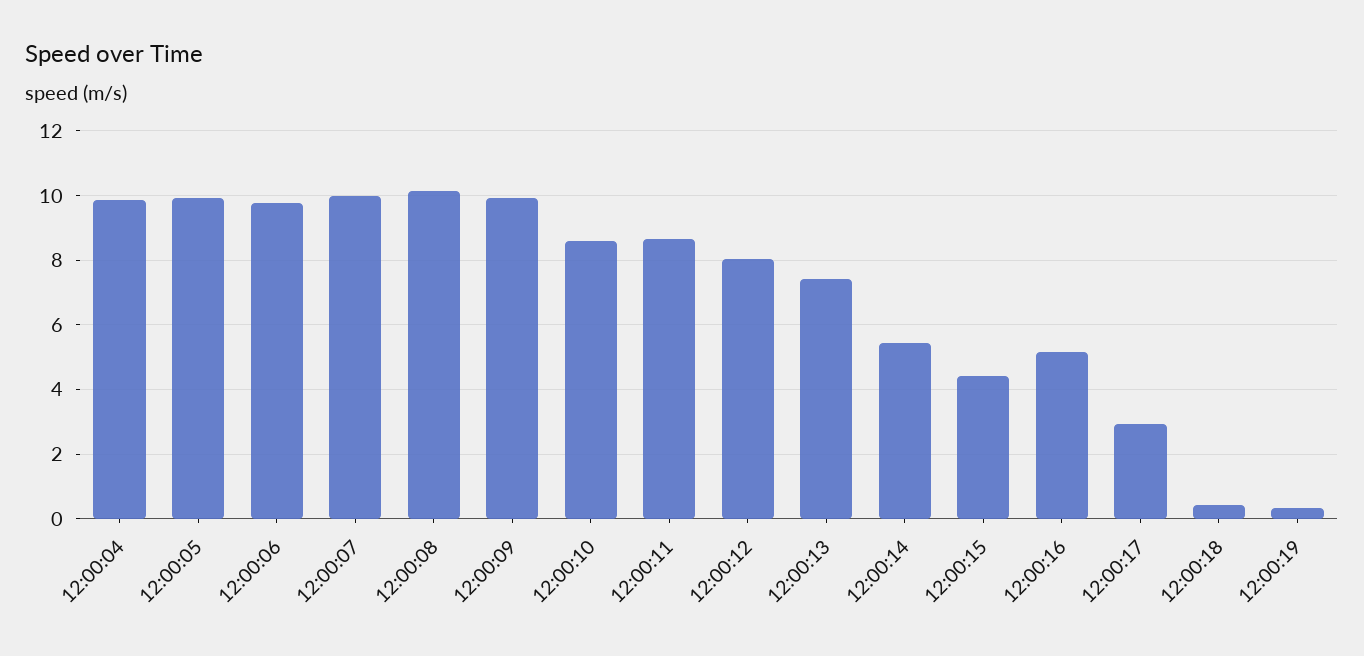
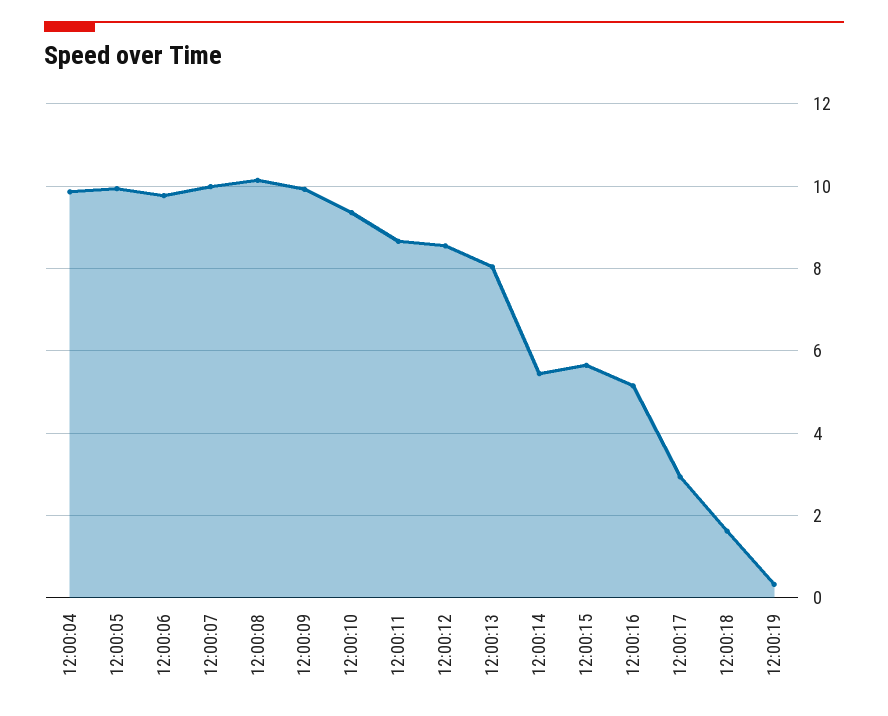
12:00:10: 8.6 -> 9.4
12:00:12: 8 -> 8.6
12:00:13: 7.4 -> 8
12:00:15: 4.4 -> 5.6
12:00:18: 0.4 -> 1.6

